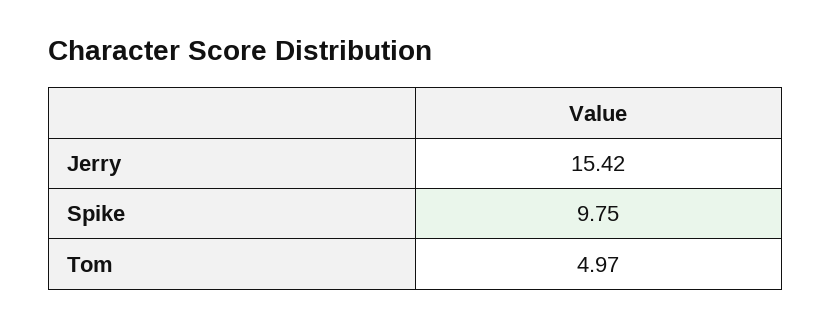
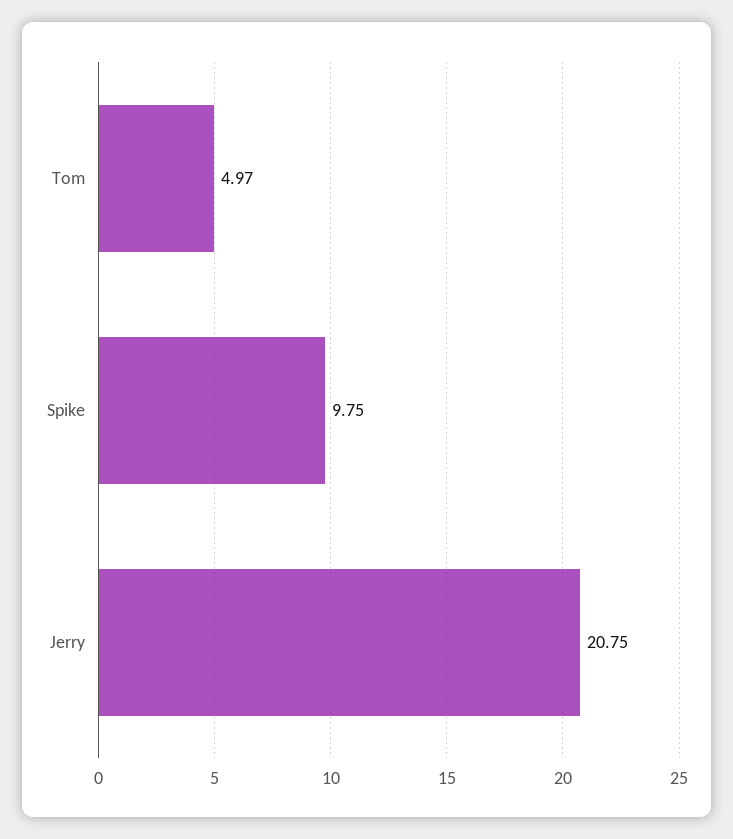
Jerry: 15.42 -> 20.75

